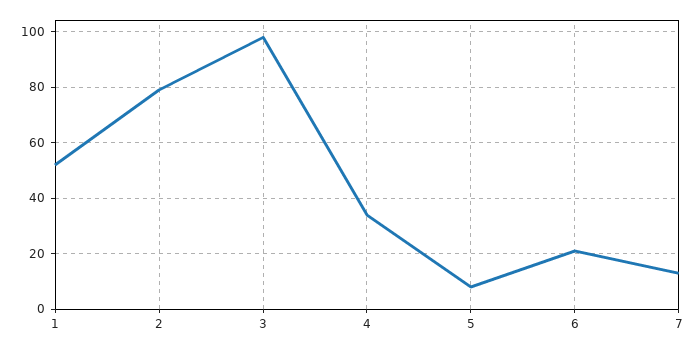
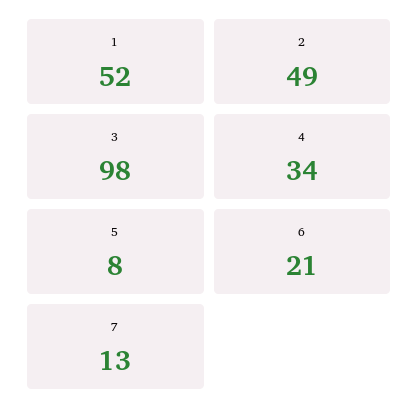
2: 80 -> 49

